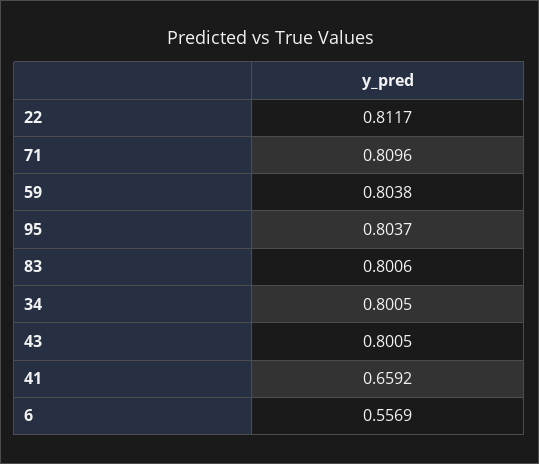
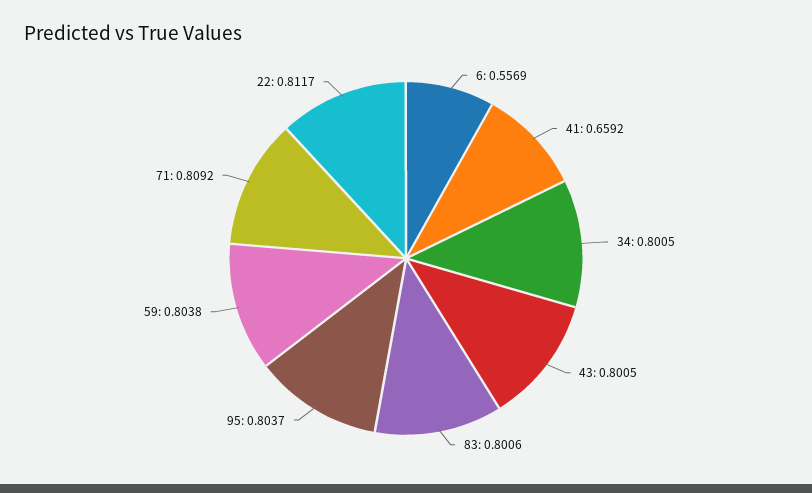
71: 0.8096 -> 0.8092

